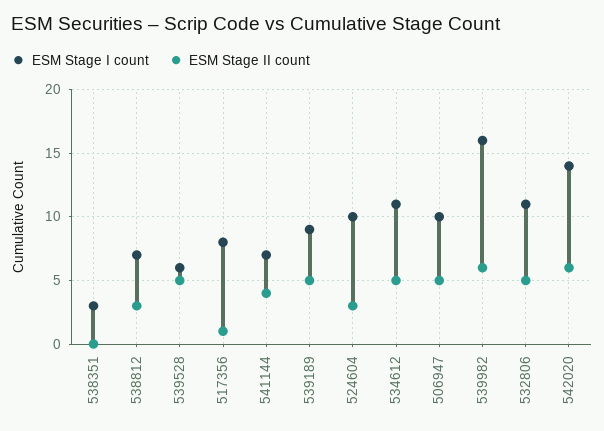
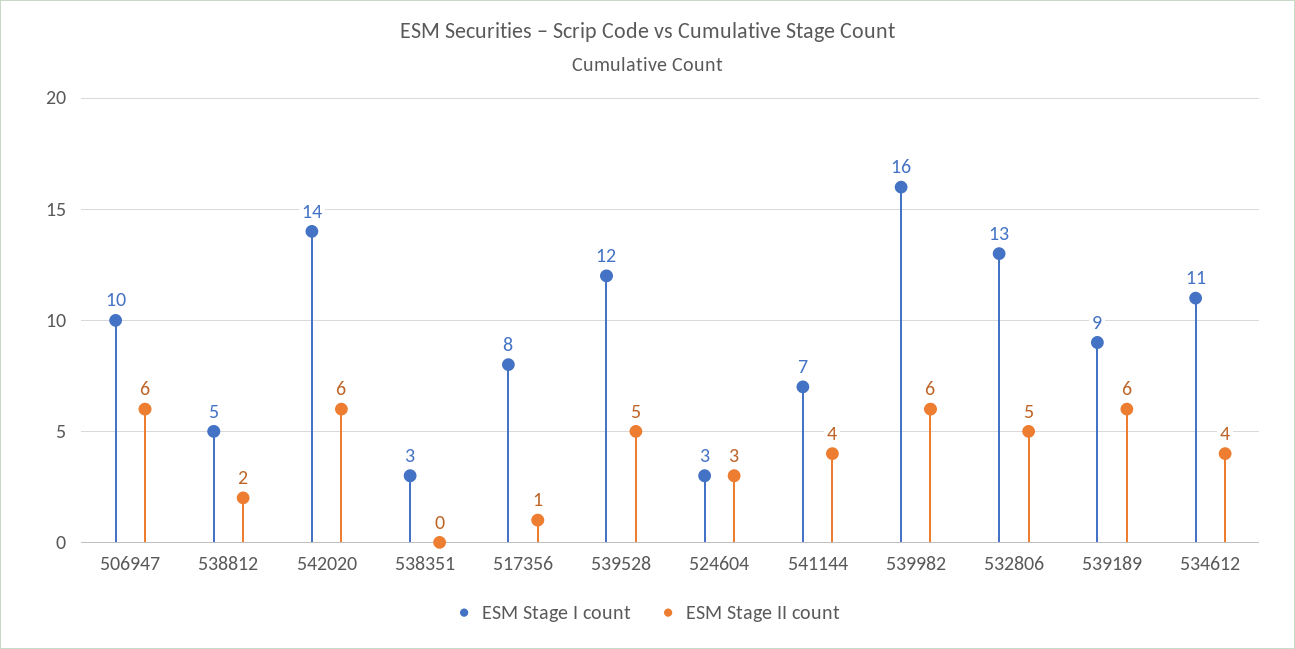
ESM Stage I count, 538812: 7 -> 5
ESM Stage II count, 538812: 3 -> 2
ESM Stage I count, 539528: 6 -> 12
ESM Stage II count, 539189: 5 -> 6
ESM Stage I count, 524604: 10 -> 3
ESM Stage II count, 534612: 5 -> 4
ESM Stage II count, 506947: 5 -> 6
ESM Stage I count, 532806: 11 -> 13

